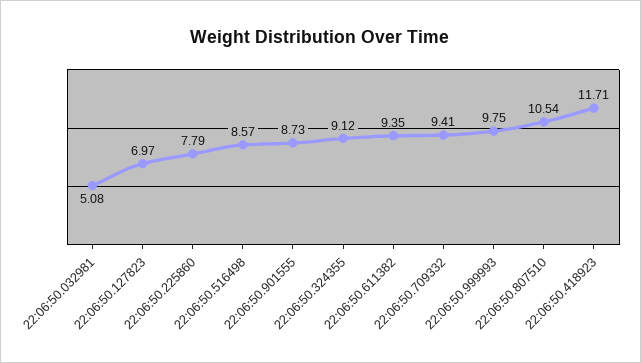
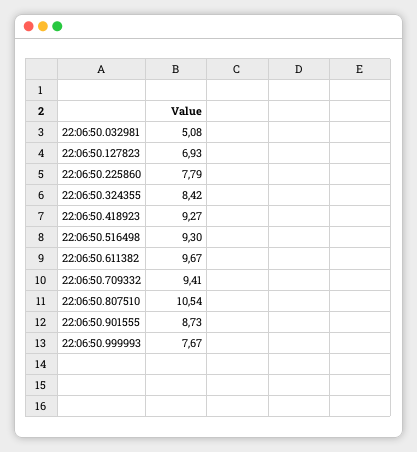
22:06:50.127823: 6.97 -> 6.93
22:06:50.516498: 8.57 -> 9.3
22:06:50.324355: 9.12 -> 8.42
22:06:50.611382: 9.35 -> 9.67
22:06:50.999993: 9.75 -> 7.67
22:06:50.418923: 11.71 -> 9.27

